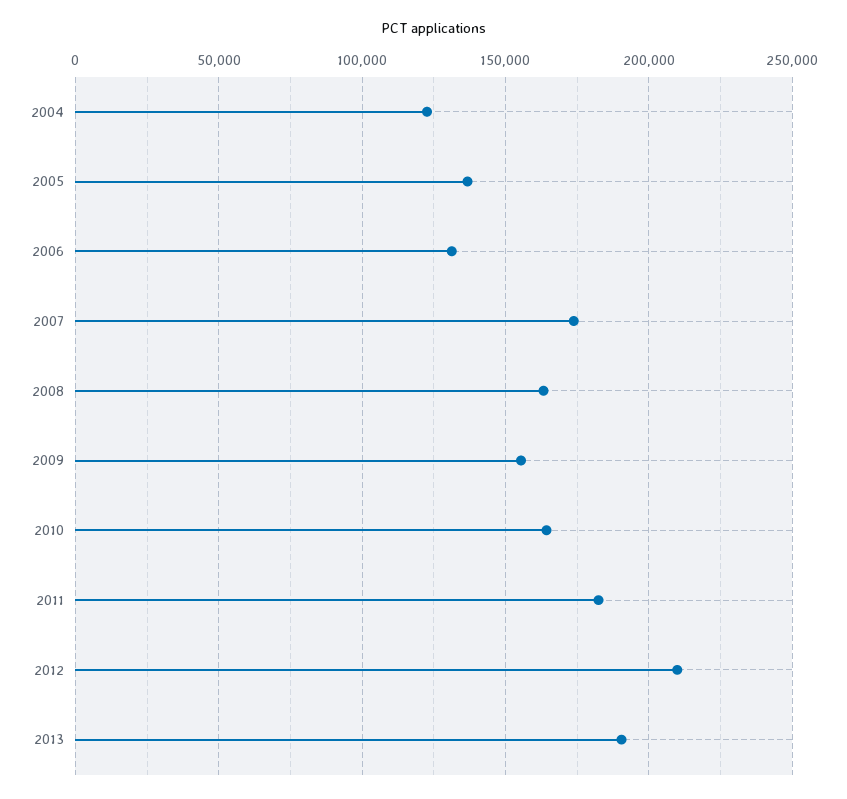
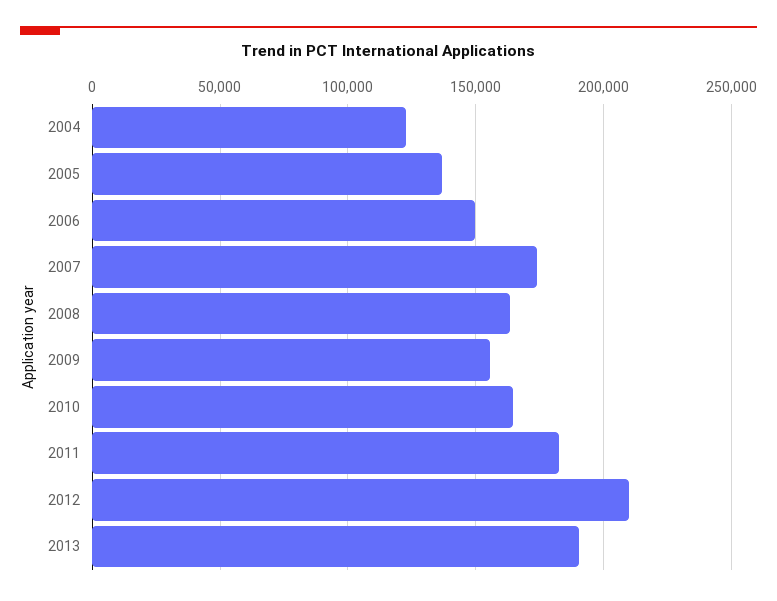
2006: 130000 -> 150000

